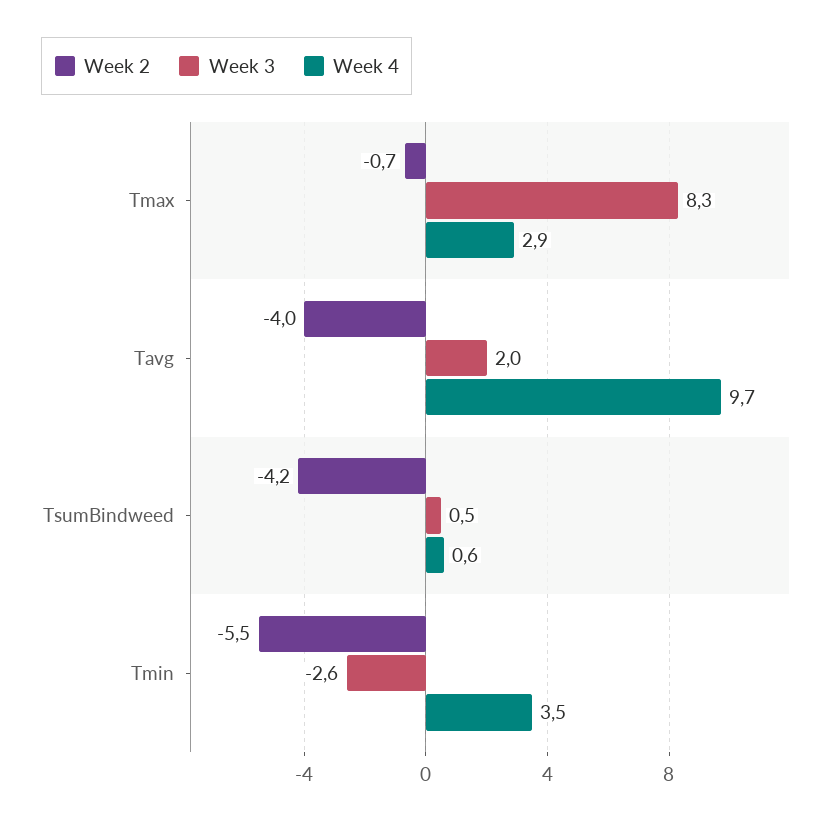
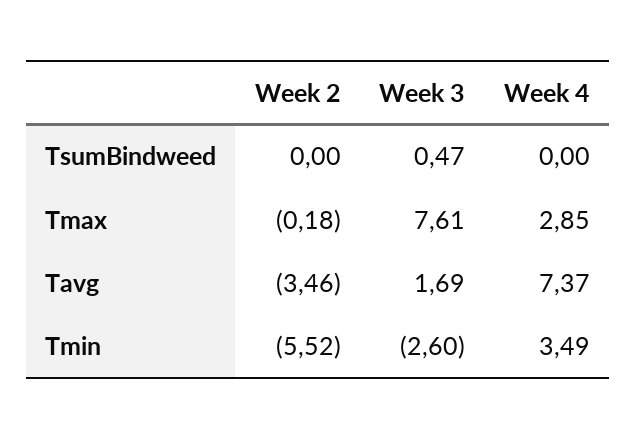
Week 2, Tmax: -0.7 -> -0.18
Week 3, Tmax: 8.3 -> 7.61
Week 2, Tavg: -4 -> -3.46
Week 3, Tavg: 2 -> 1.69
Week 4, Tavg: 9.7 -> 7.37
Week 2, TsumBindweed: -4.2 -> 0
Week 4, TsumBindweed: 0.6 -> 0

